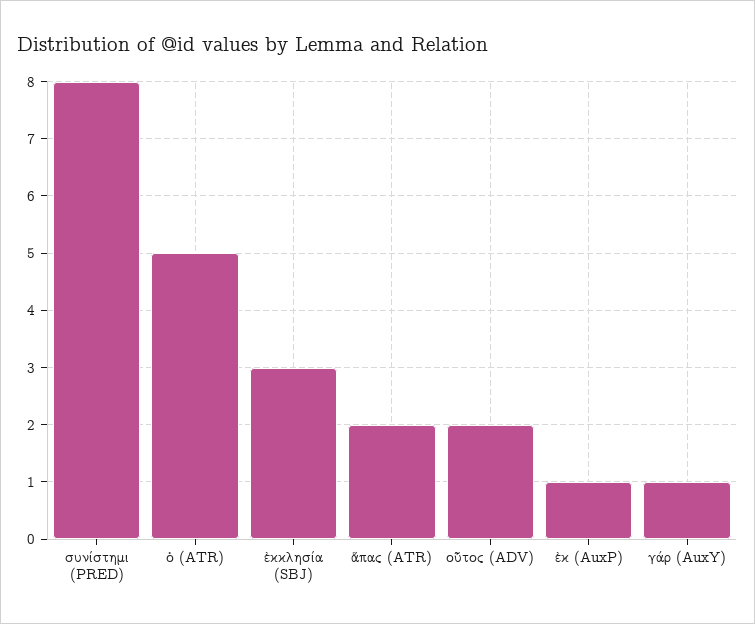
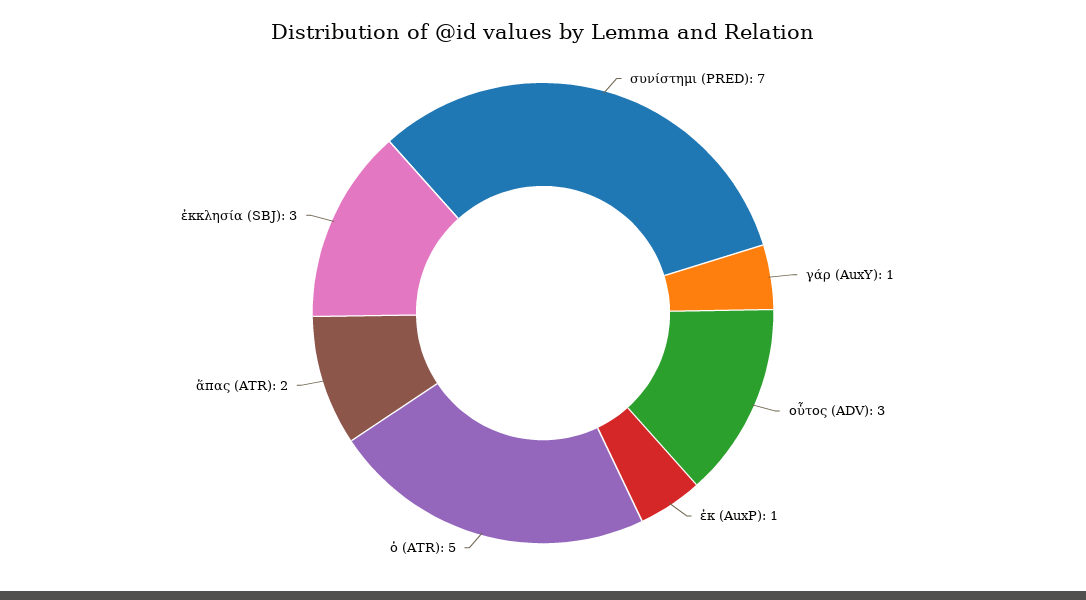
συνίστημι (PRED): 8 -> 7
οὗτος (ADV): 2 -> 3

